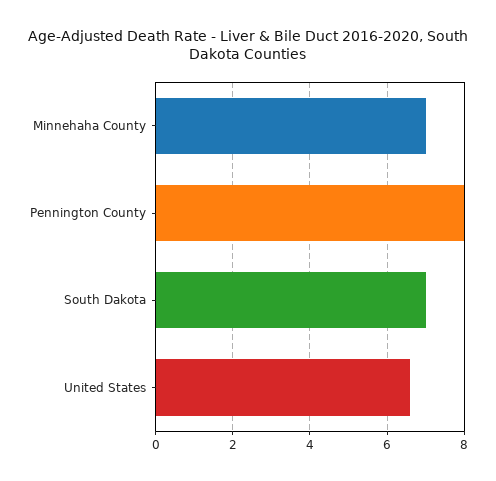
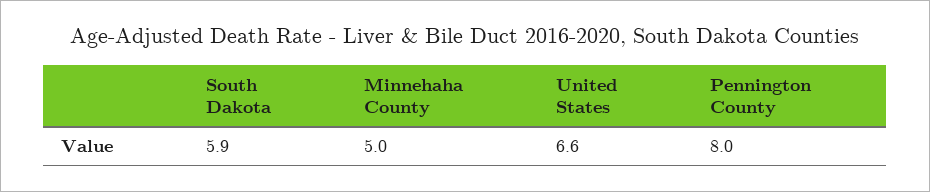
Minnehaha County: 7 -> 5
South Dakota: 7 -> 5.9

